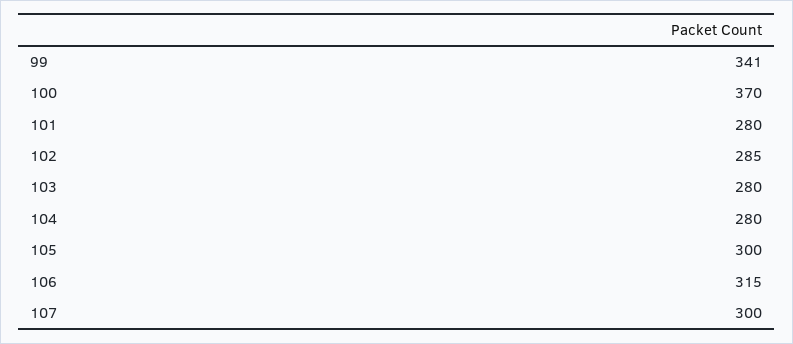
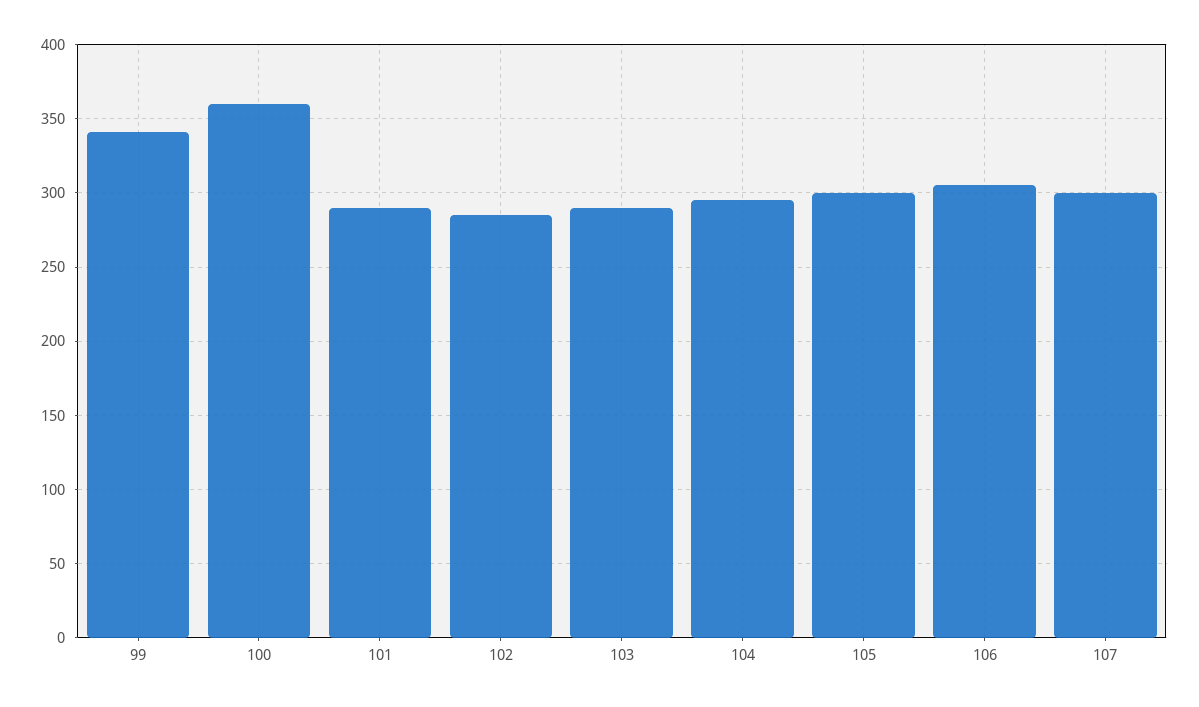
100: 370 -> 360
101: 280 -> 290
103: 280 -> 290
104: 280 -> 295
106: 315 -> 305

